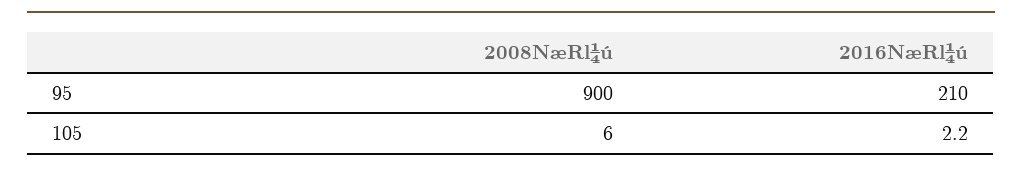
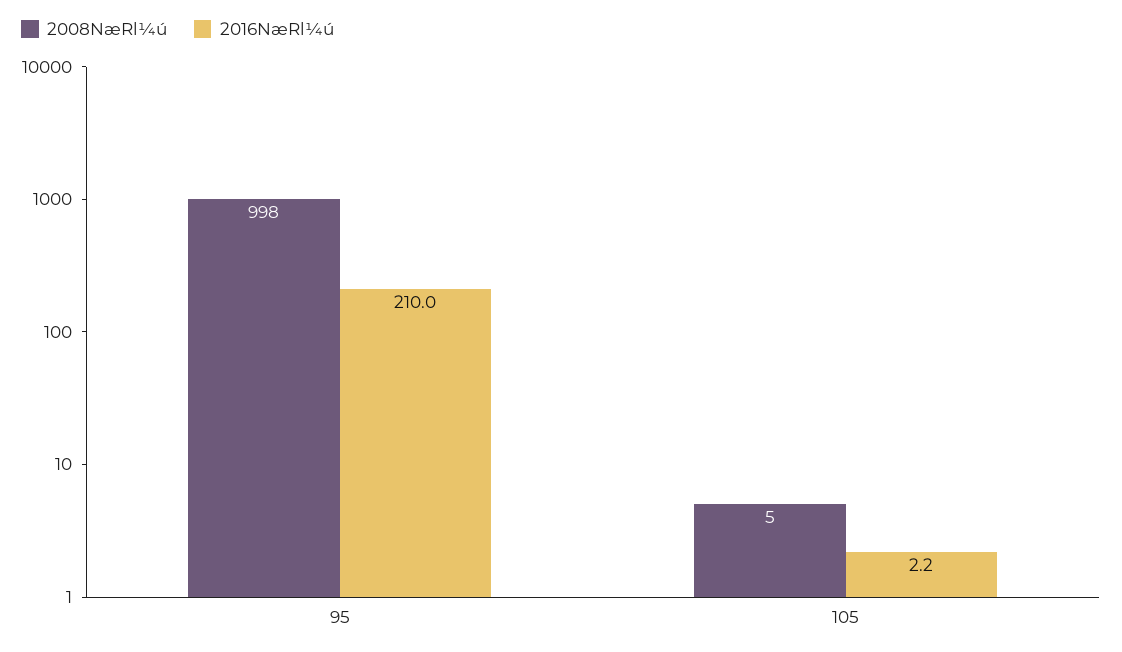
2008NæRl¼ú, 95: 900 -> 998
2008NæRl¼ú, 105: 6 -> 5

